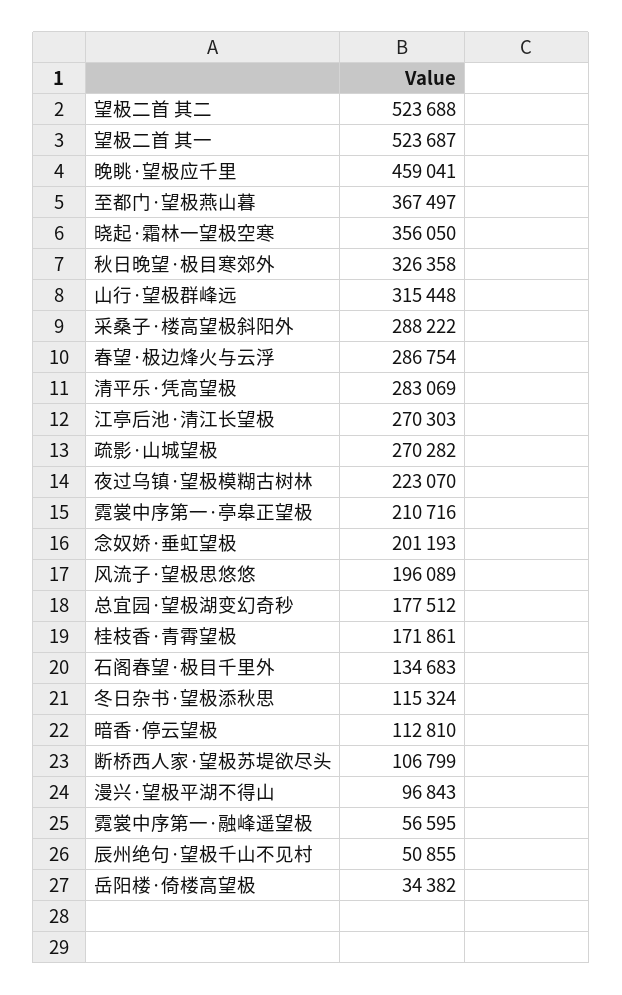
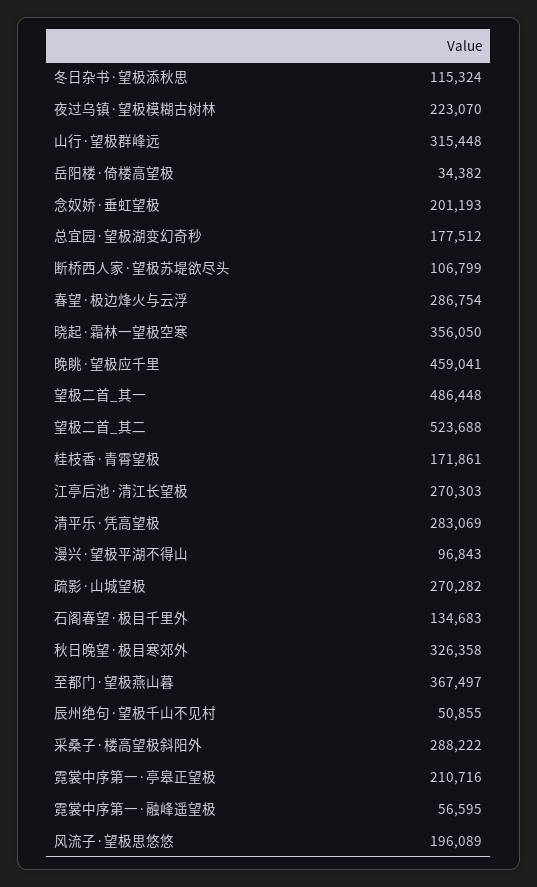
望极二首 其一: 523687 -> 486448
暗香·停云望极: 112810 -> none

